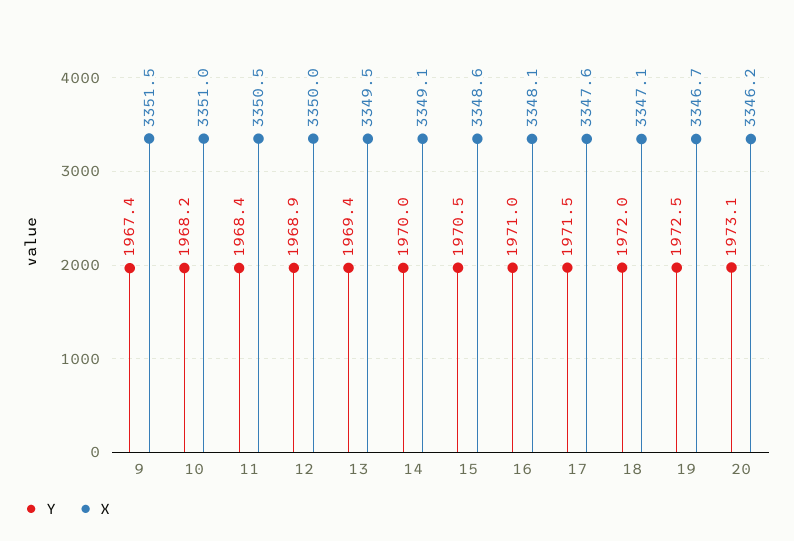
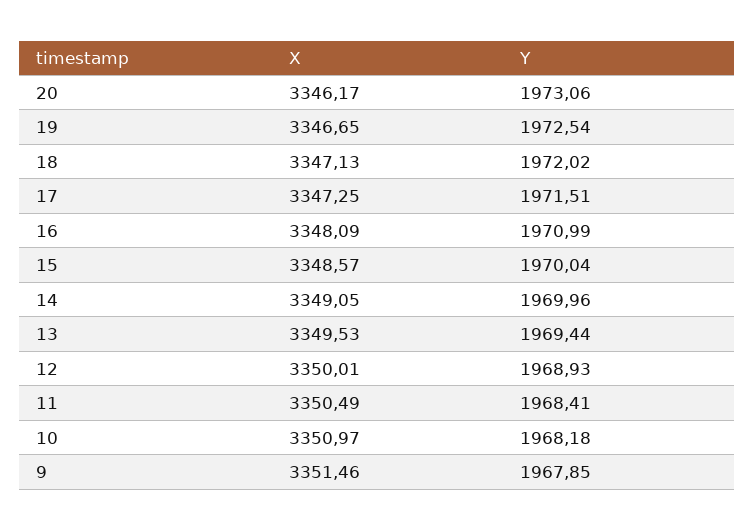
Y, 9: 1967.4 -> 1967.85
Y, 15: 1970.5 -> 1970.04
X, 17: 3347.6 -> 3347.25

